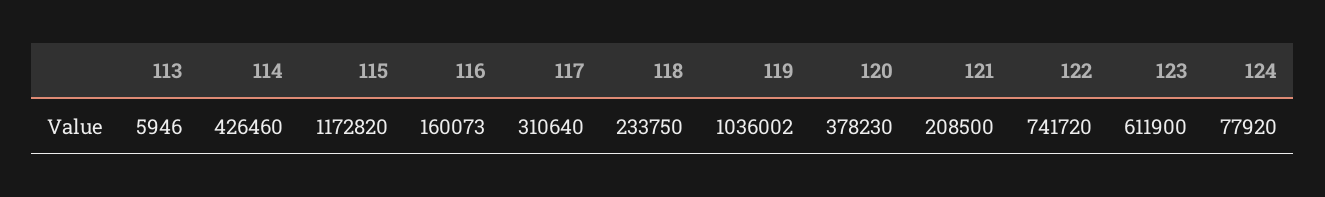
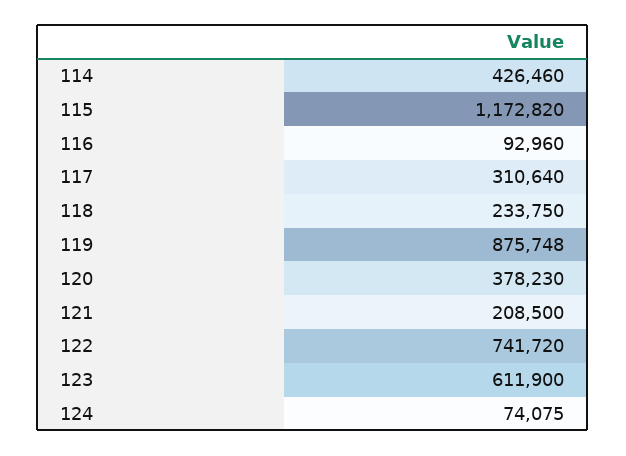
113: 5946 -> none
116: 160073 -> 92960
119: 1036002 -> 875748
124: 77920 -> 74075

